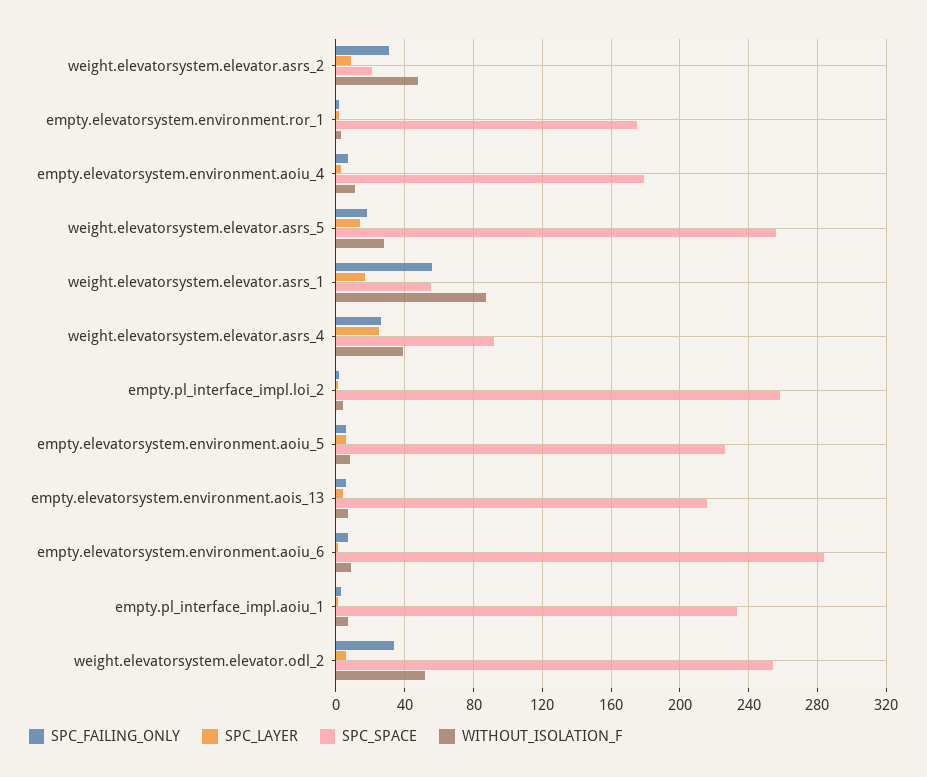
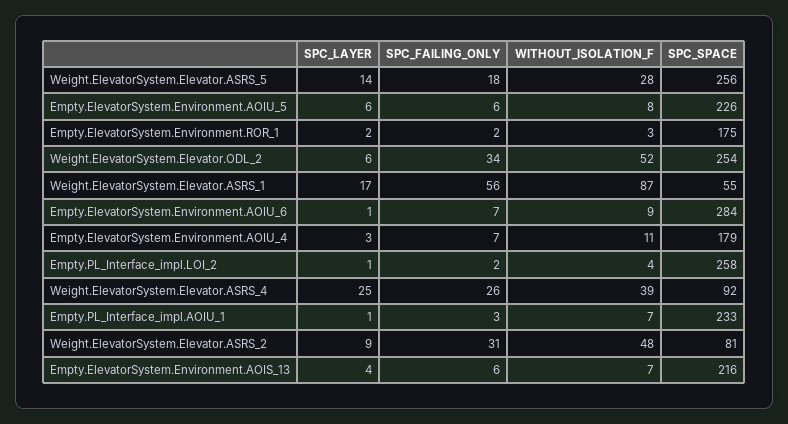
SPC_SPACE, weight.elevatorsystem.elevator.asrs_2: 20 -> 81

